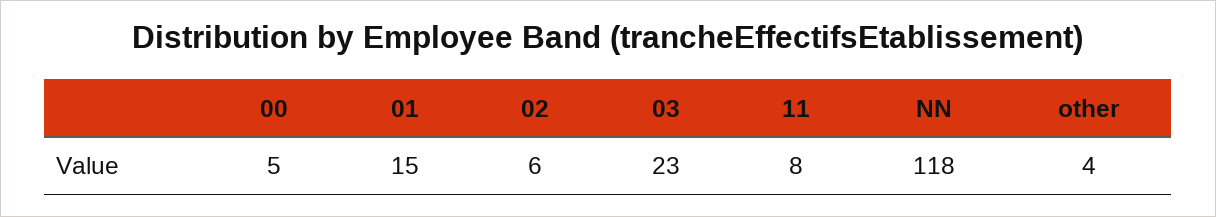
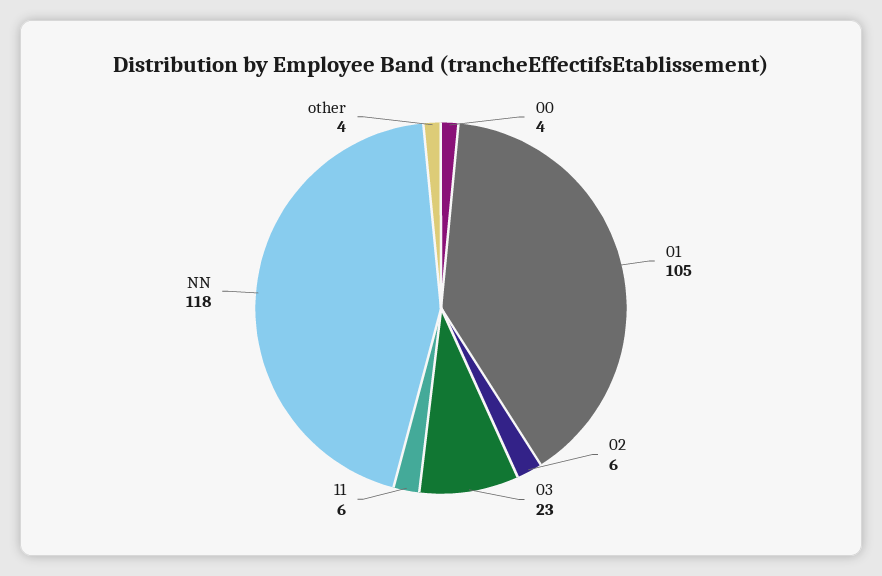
00: 5 -> 4
01: 15 -> 105
11: 8 -> 6

